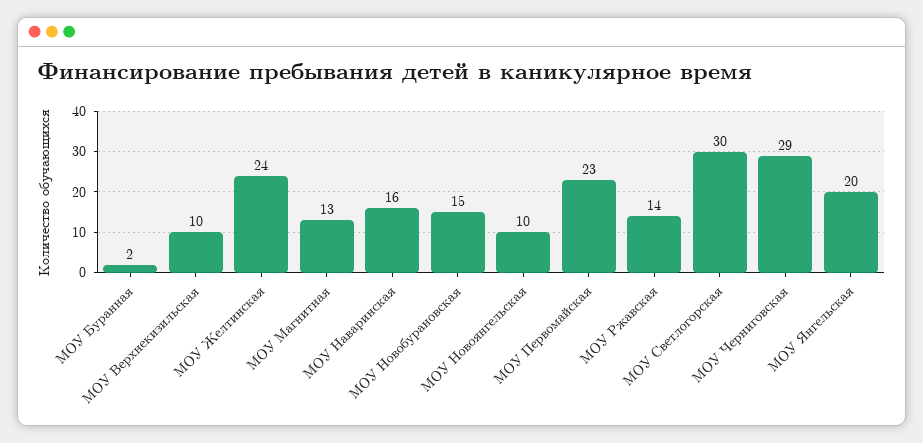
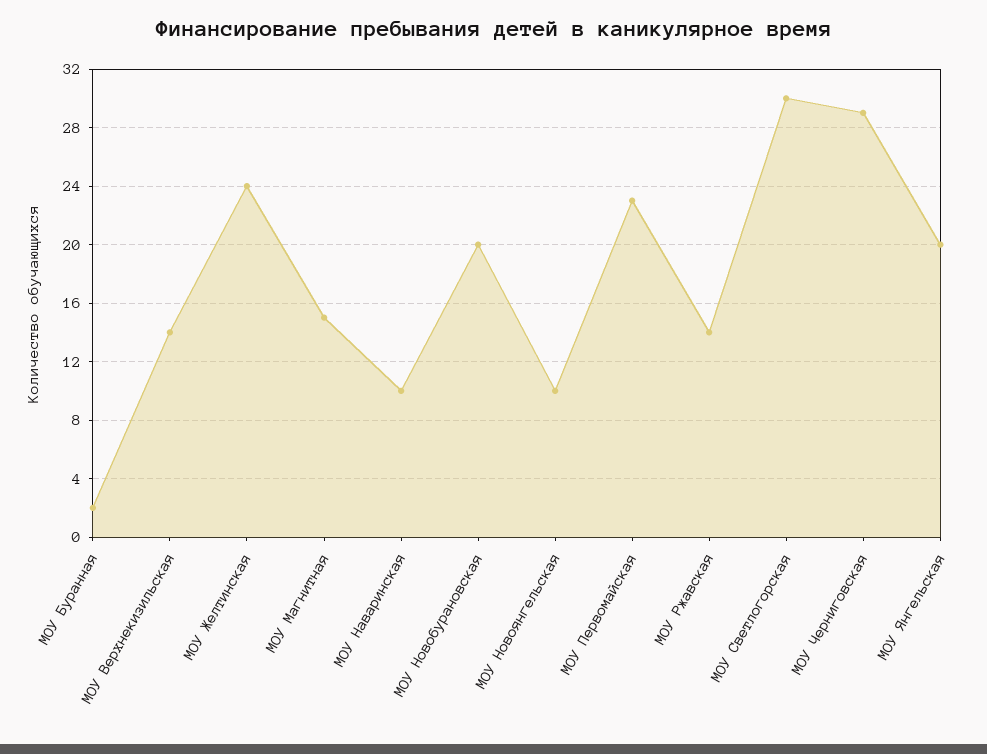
МОУ Верхнекизильская: 10 -> 14
МОУ Магнитная: 13 -> 15
МОУ Наваринская: 16 -> 10
МОУ Новобурановская: 15 -> 20

